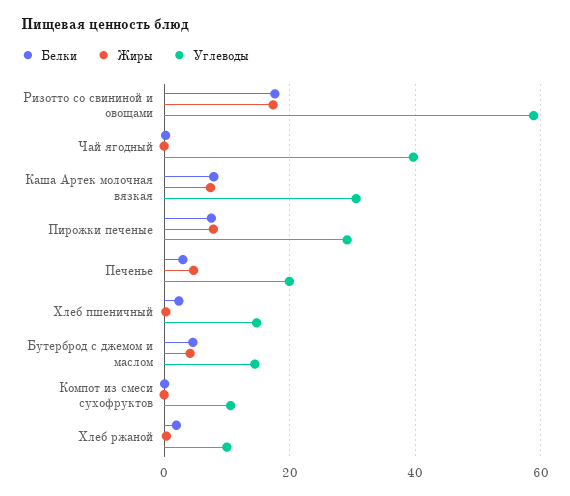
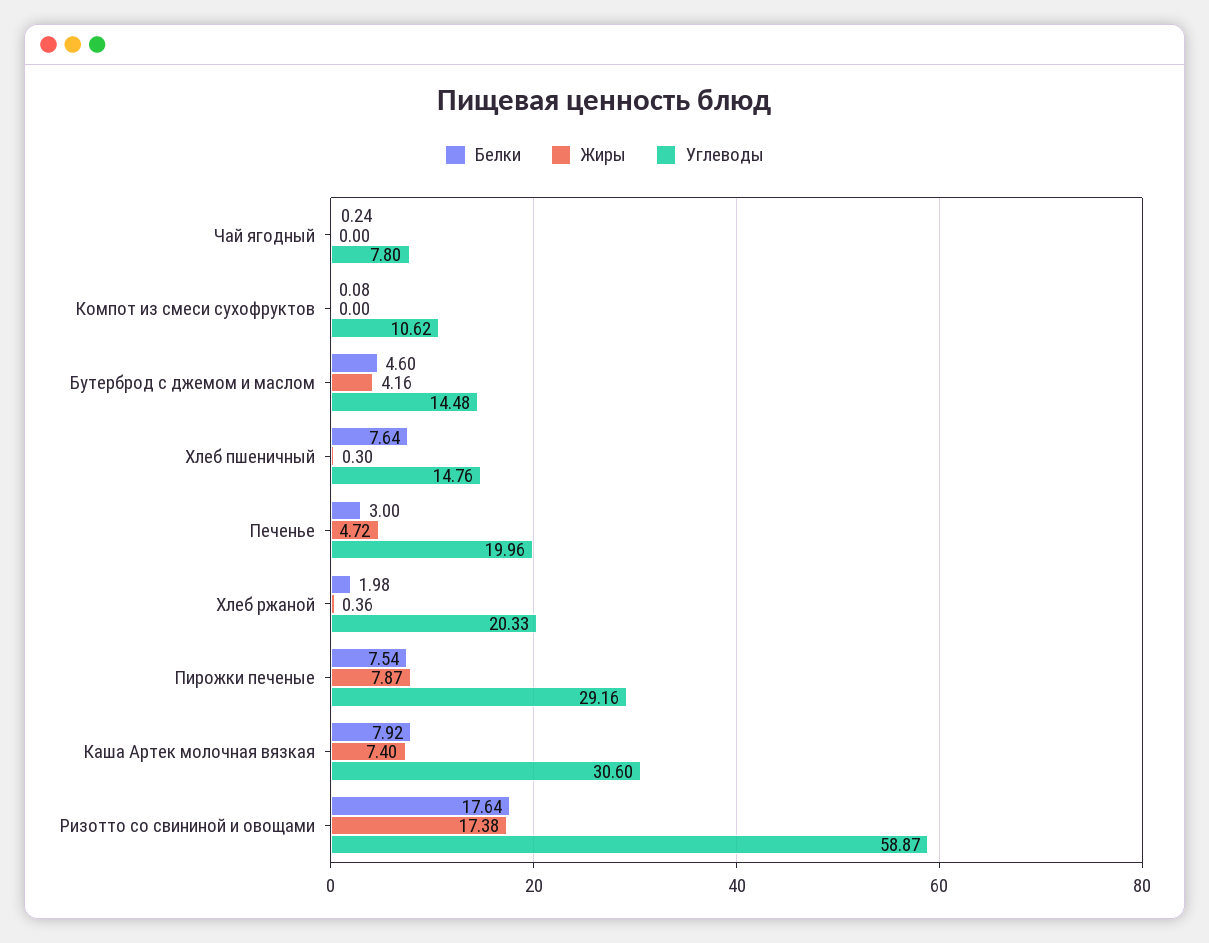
Углеводы, Чай ягодный: 40 -> 7.8
Белки, Хлеб пшеничный: 2 -> 7.64
Углеводы, Хлеб ржаной: 10 -> 20.33

